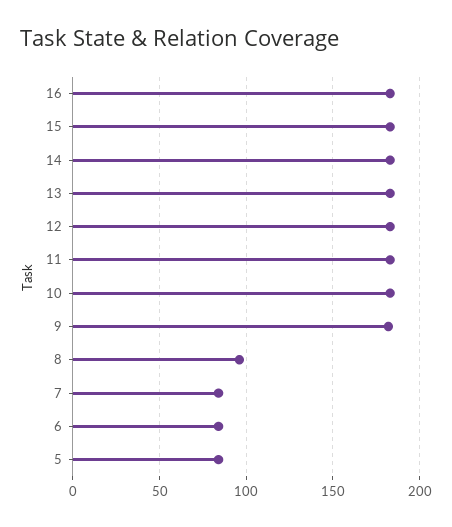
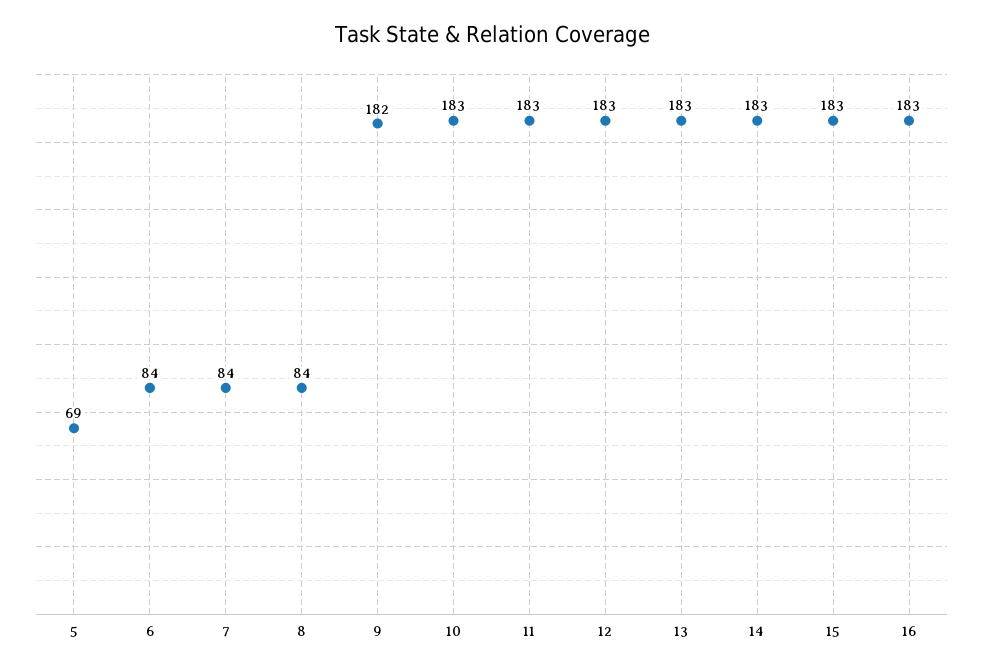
8: 95 -> 84
5: 85 -> 69

